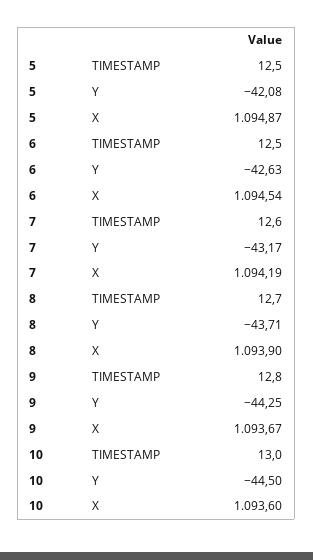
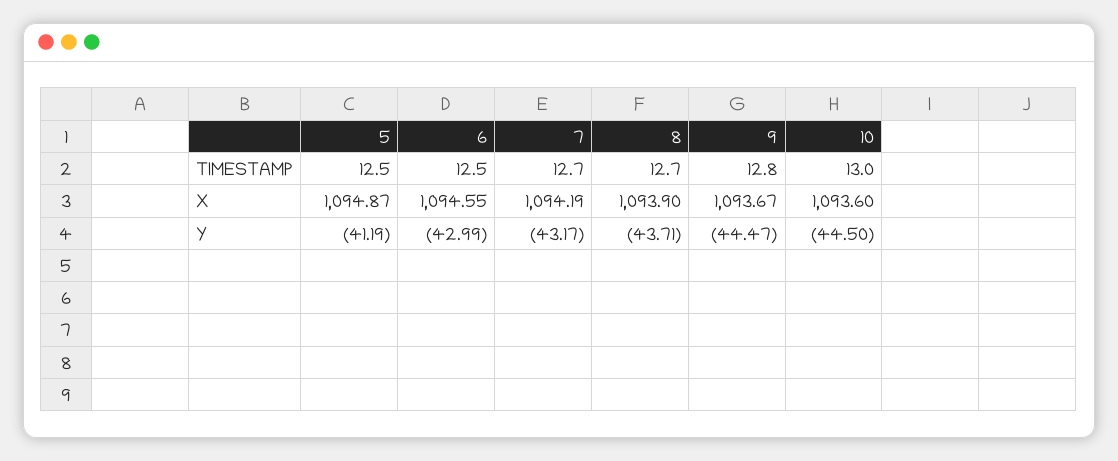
5, Y: -42.08 -> -41.19
6, Y: -42.63 -> -42.99
6, X: 1094.54 -> 1094.55
7, TIMESTAMP: 12.6 -> 12.7
9, Y: -44.25 -> -44.47

